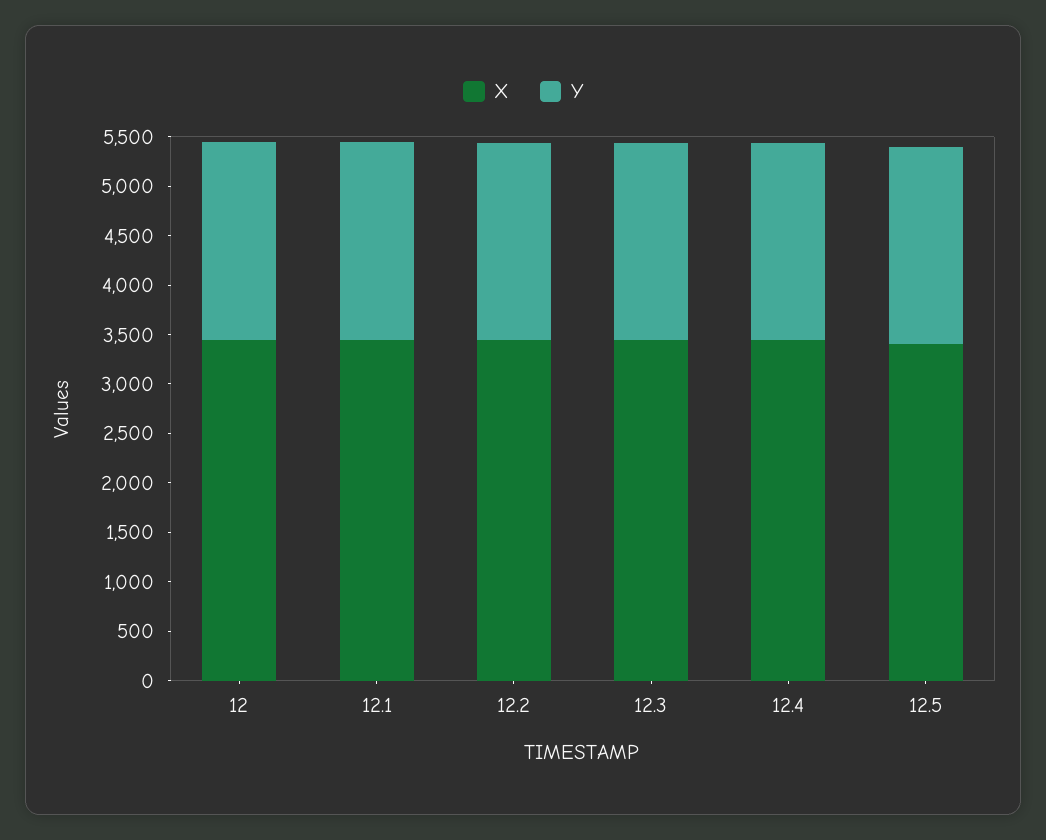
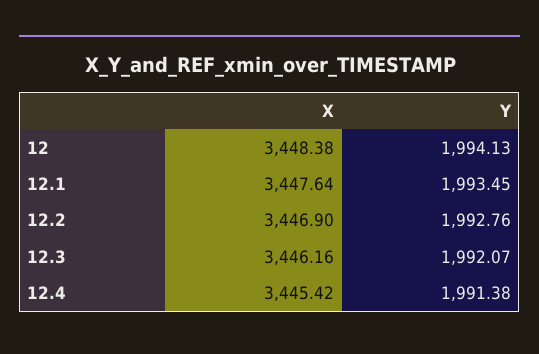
X, 12.5: 3400 -> none
Y, 12.5: 2000 -> none

